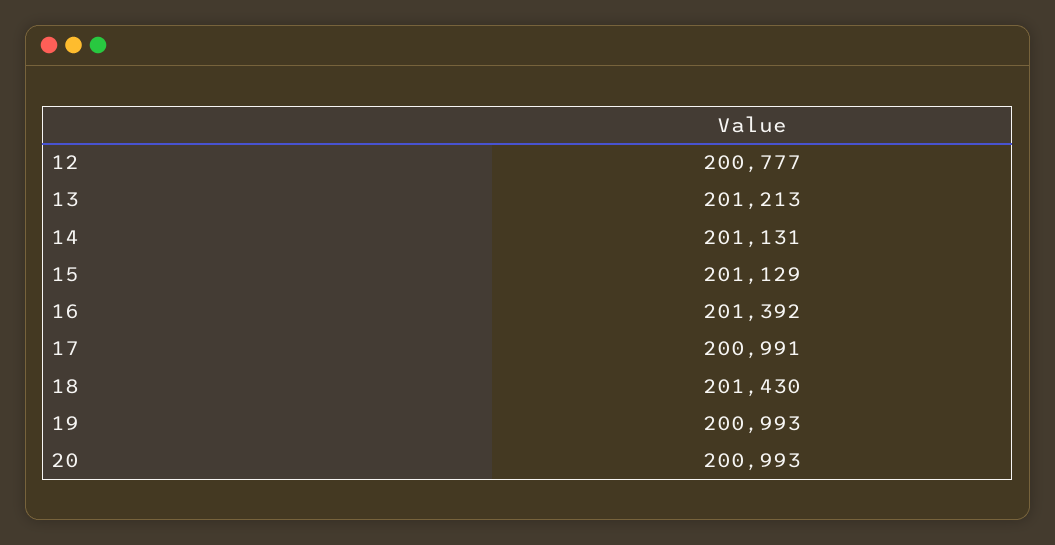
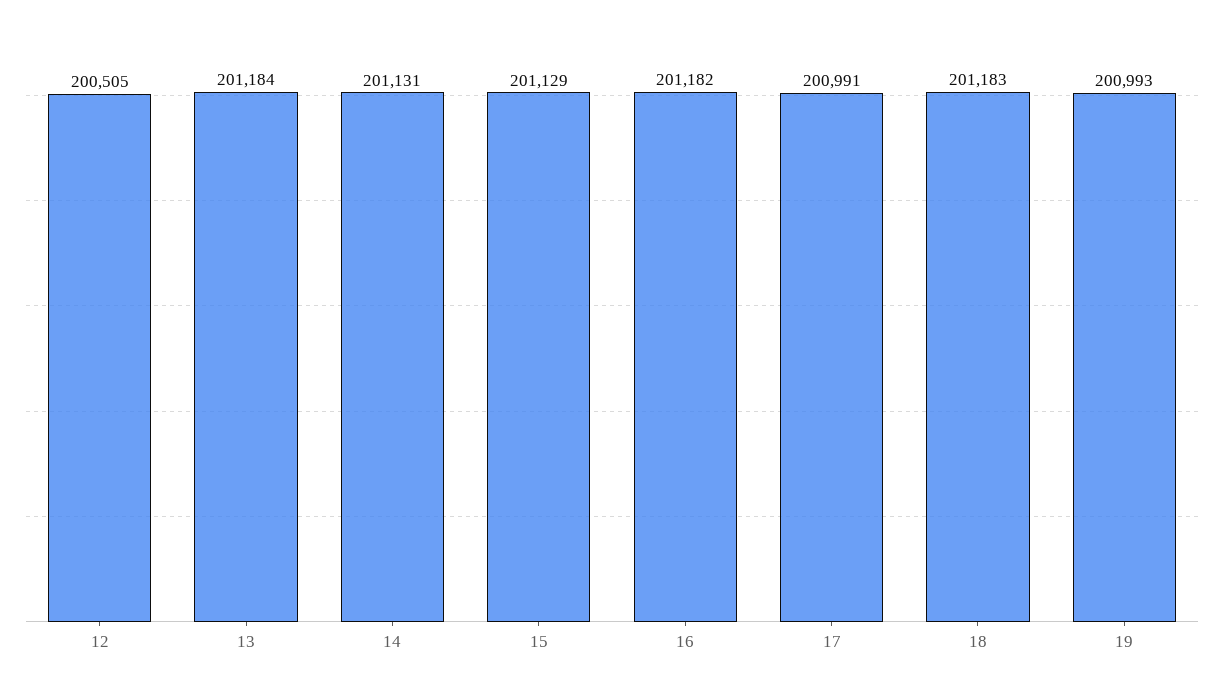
12: 200777 -> 200505
13: 201213 -> 201184
16: 201392 -> 201182
18: 201430 -> 201183
20: 200993 -> none

